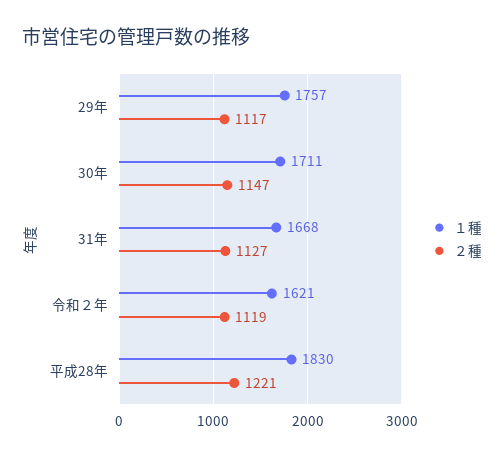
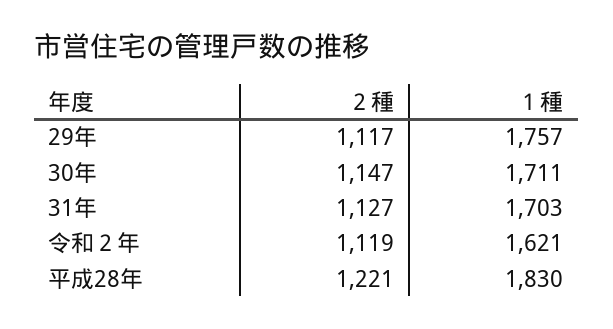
１種, 31年: 1668 -> 1703

